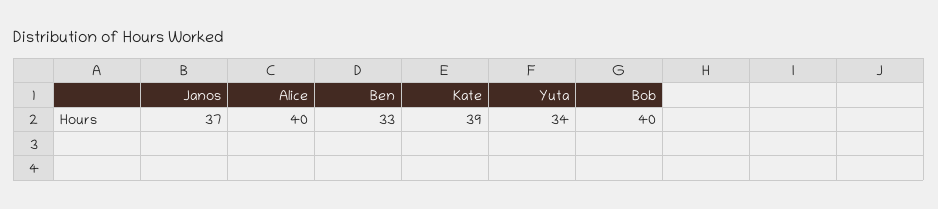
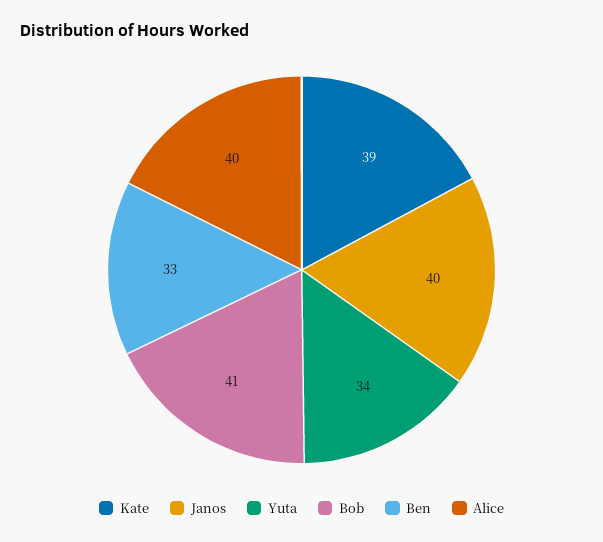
Janos: 37 -> 40
Bob: 40 -> 41

